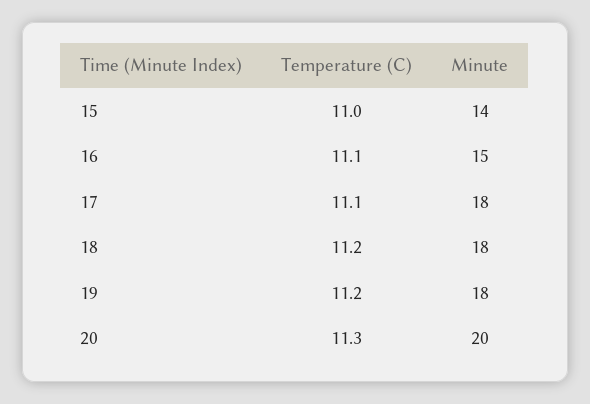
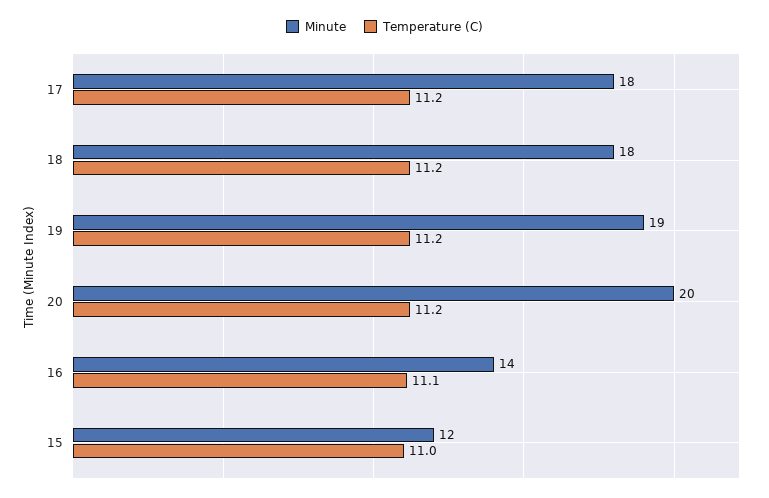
Minute, 15: 14 -> 12
Minute, 16: 15 -> 14
Temperature (C), 17: 11.1 -> 11.2
Minute, 19: 18 -> 19
Temperature (C), 20: 11.3 -> 11.2

